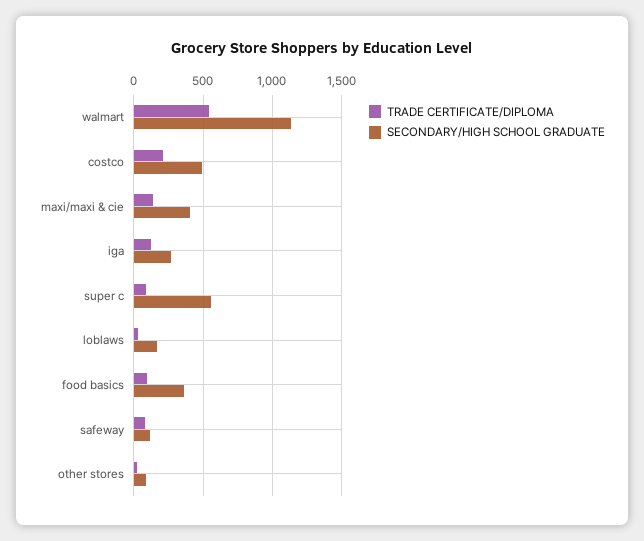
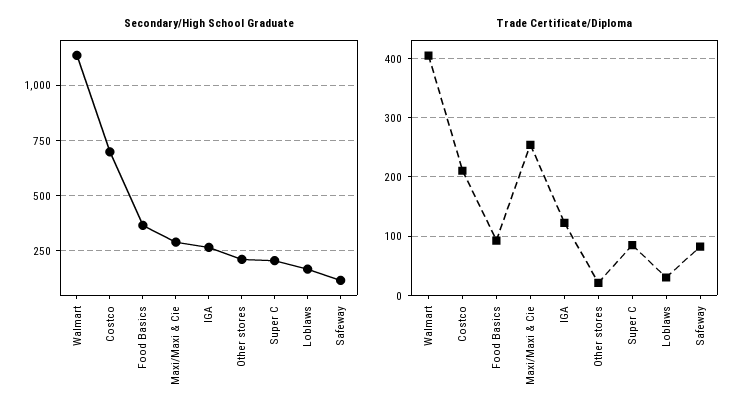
TRADE CERTIFICATE/DIPLOMA, walmart: 550 -> 400
SECONDARY/HIGH SCHOOL GRADUATE, costco: 500 -> 700
TRADE CERTIFICATE/DIPLOMA, maxi/maxi & cie: 150 -> 260
SECONDARY/HIGH SCHOOL GRADUATE, maxi/maxi & cie: 400 -> 300
SECONDARY/HIGH SCHOOL GRADUATE, super c: 550 -> 200
SECONDARY/HIGH SCHOOL GRADUATE, other stores: 100 -> 200

